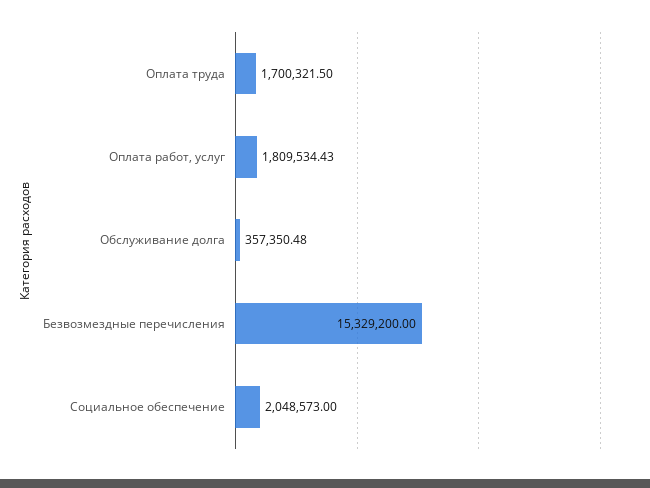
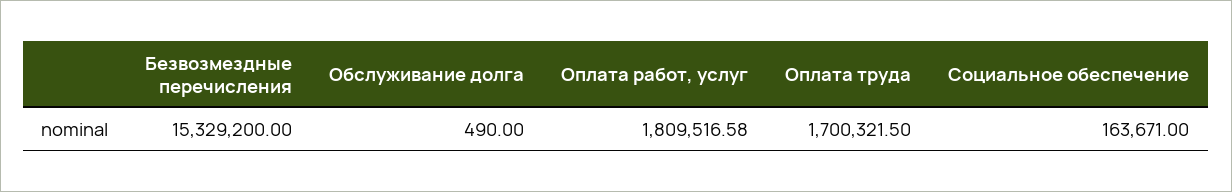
Оплата работ, услуг: 1809534.43 -> 1809516.58
Обслуживание долга: 357350.48 -> 490
Социальное обеспечение: 2048573 -> 163671

